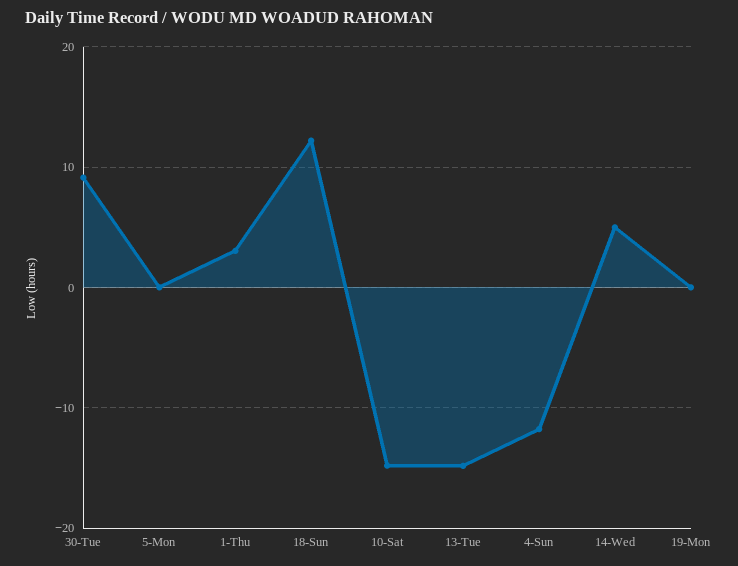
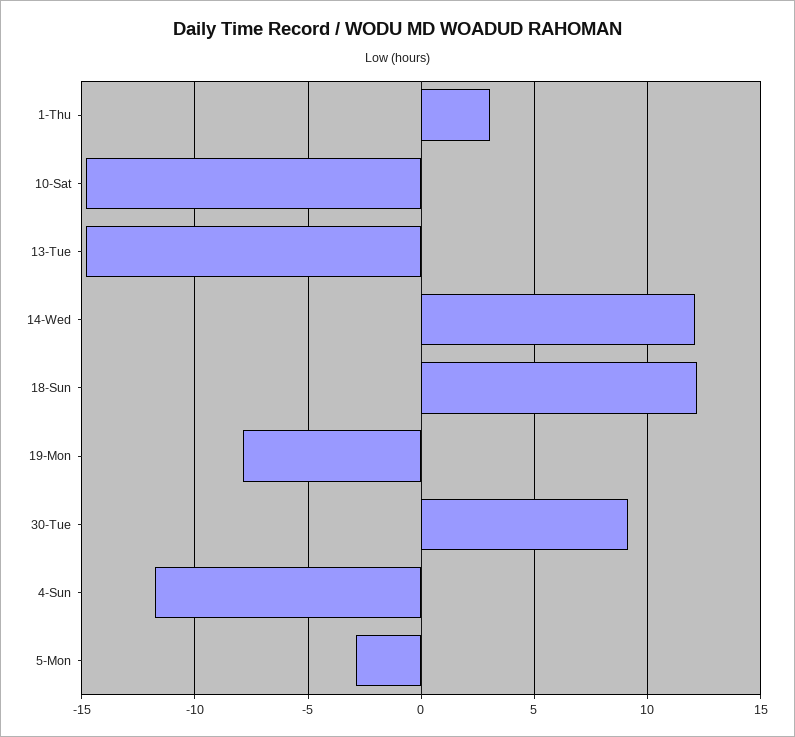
5-Mon: 0 -> -3
14-Wed: 5 -> 12
19-Mon: 0 -> -8

